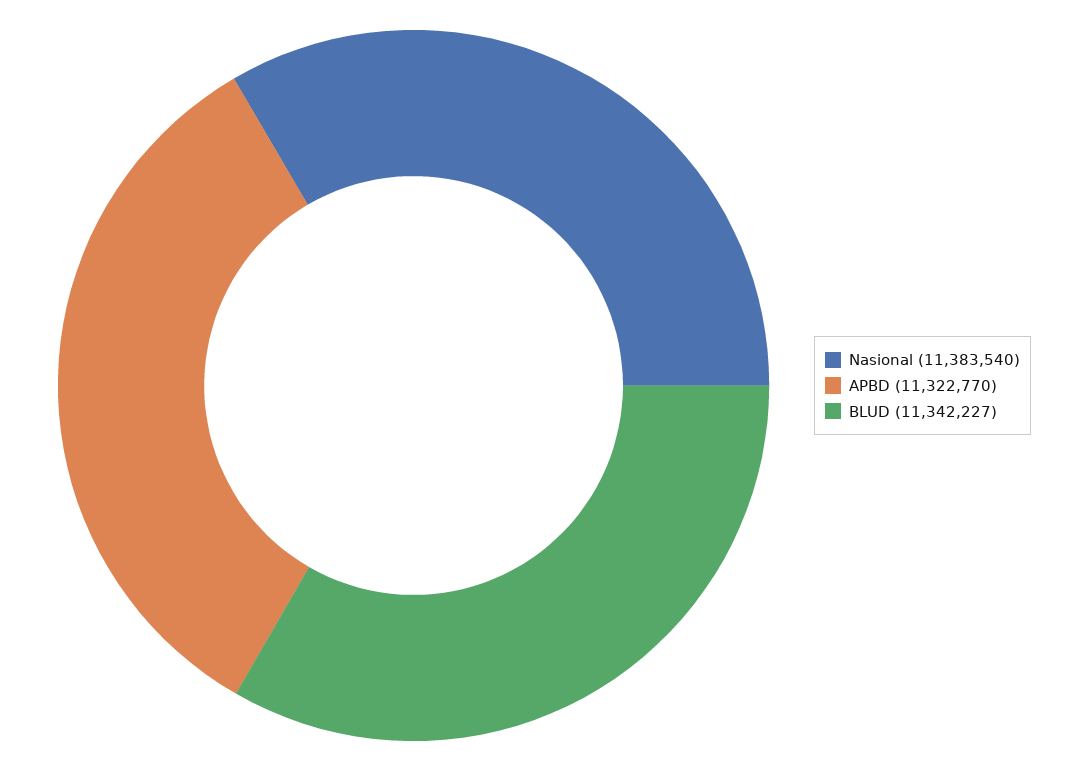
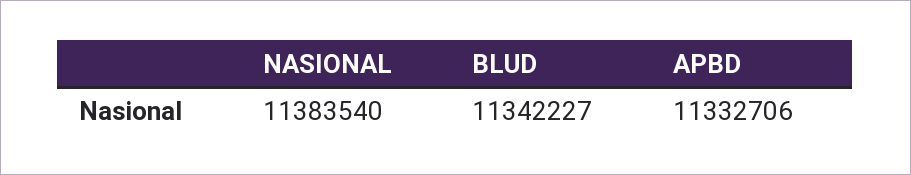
APBD: 11322770 -> 11332706

